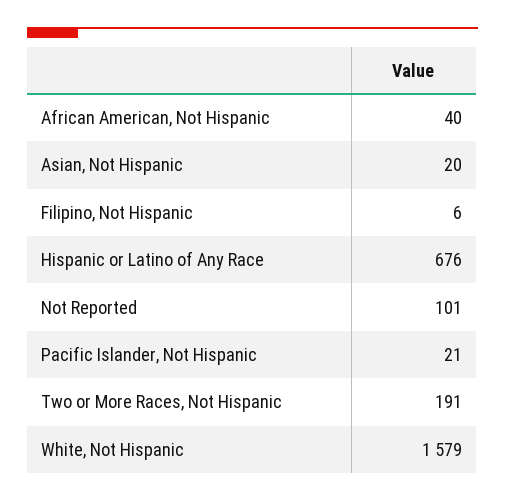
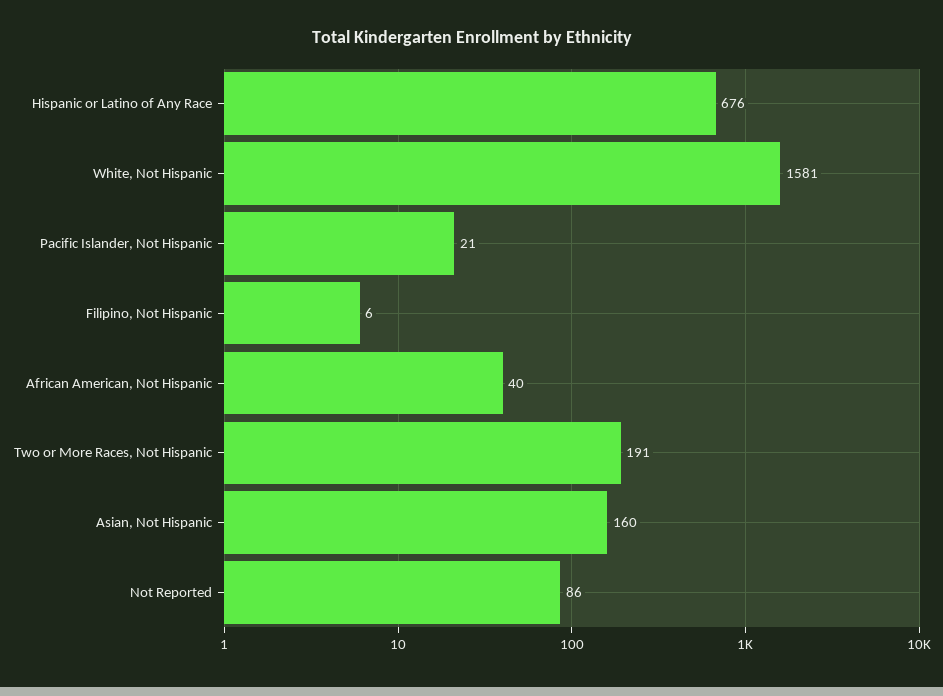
Asian, Not Hispanic: 20 -> 160
Not Reported: 101 -> 86
White, Not Hispanic: 1579 -> 1581

